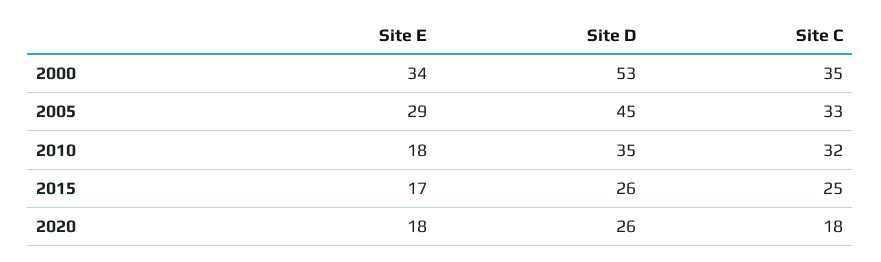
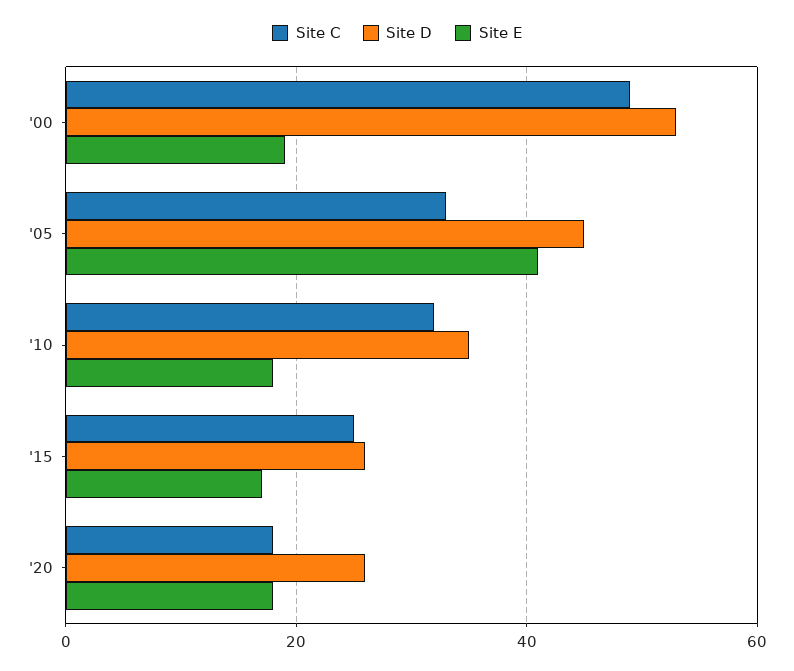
Site E, 2000: 34 -> 20
Site C, 2000: 35 -> 50
Site E, 2005: 29 -> 40

